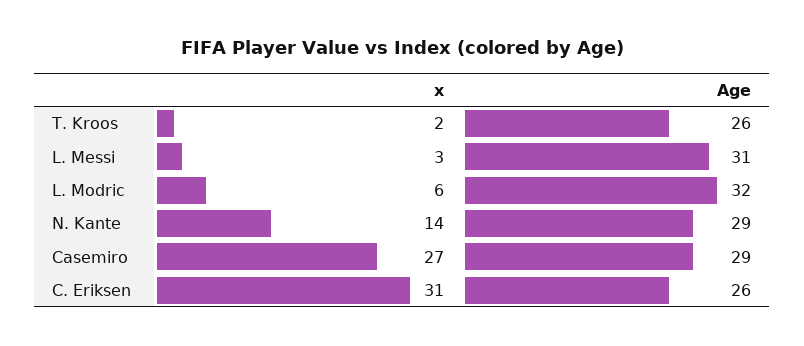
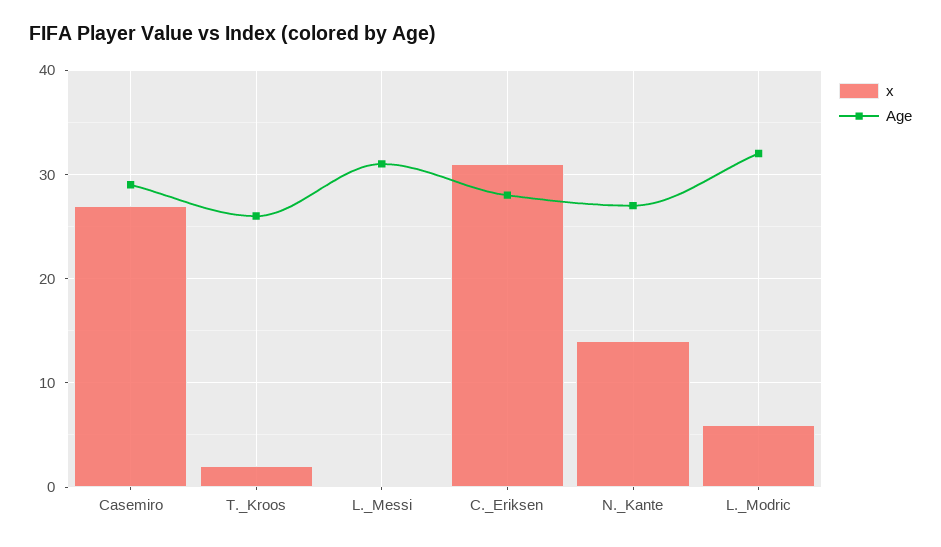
x, L. Messi: 3 -> 0
Age, N. Kante: 29 -> 27
Age, C. Eriksen: 26 -> 28

